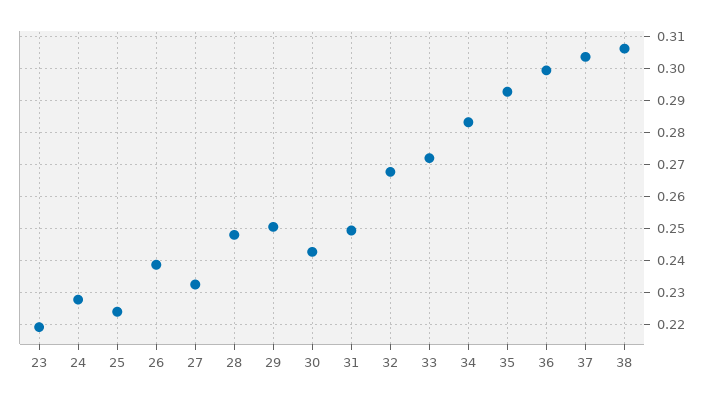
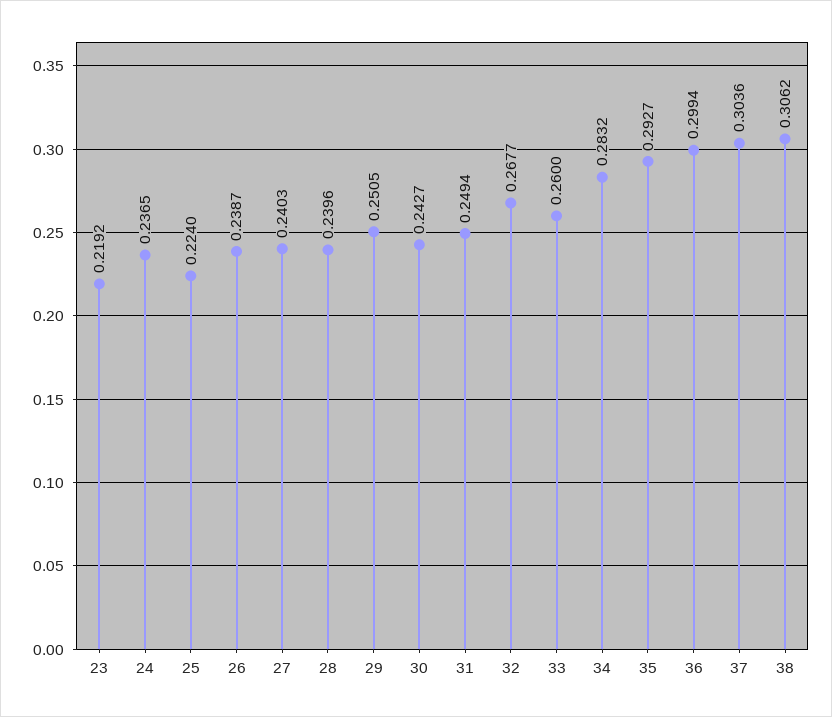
24: 0.228 -> 0.2365
27: 0.232 -> 0.2403
28: 0.248 -> 0.2396
33: 0.272 -> 0.26

